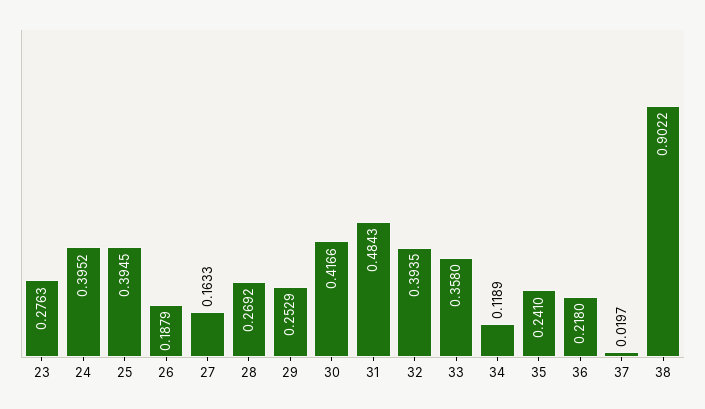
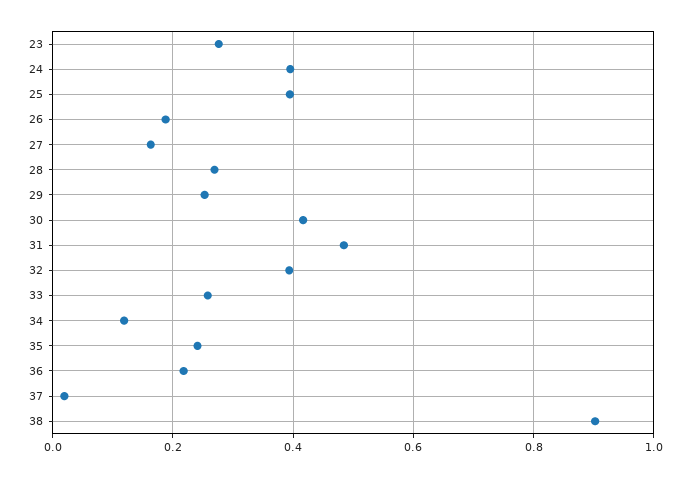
33: 0.358 -> 0.26

